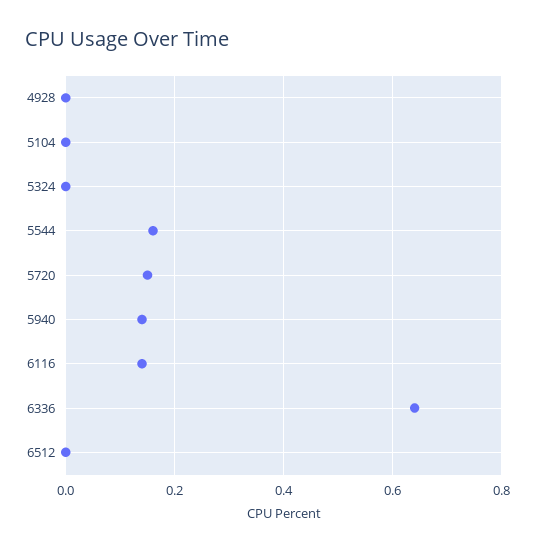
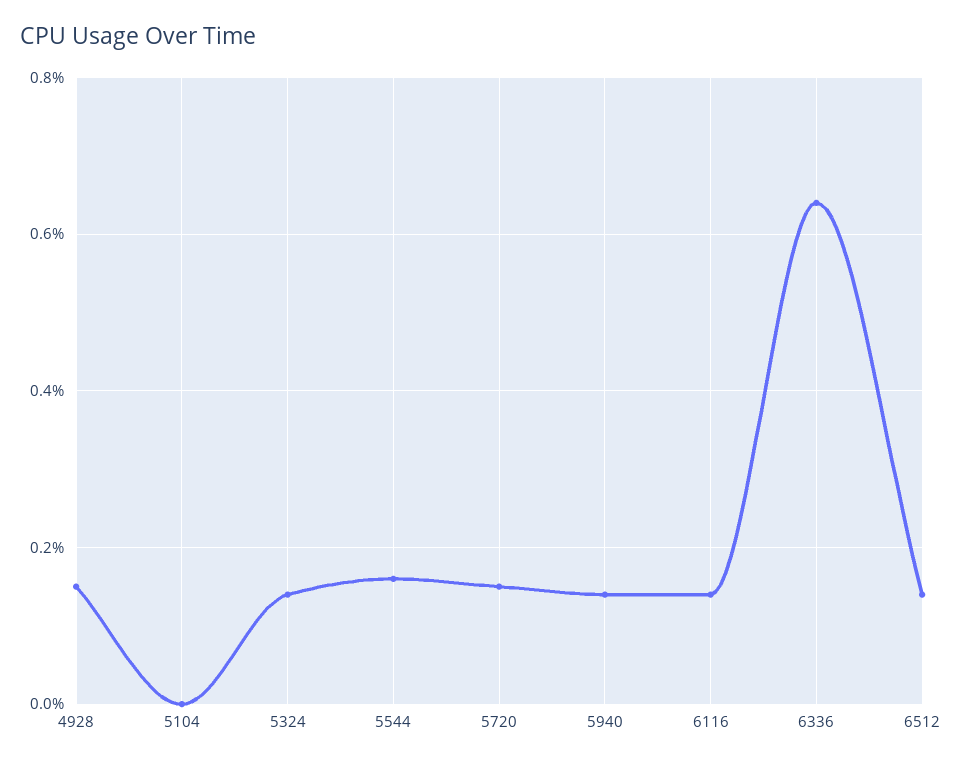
4928: 0 -> 0.15
5324: 0 -> 0.15
6512: 0 -> 0.15

